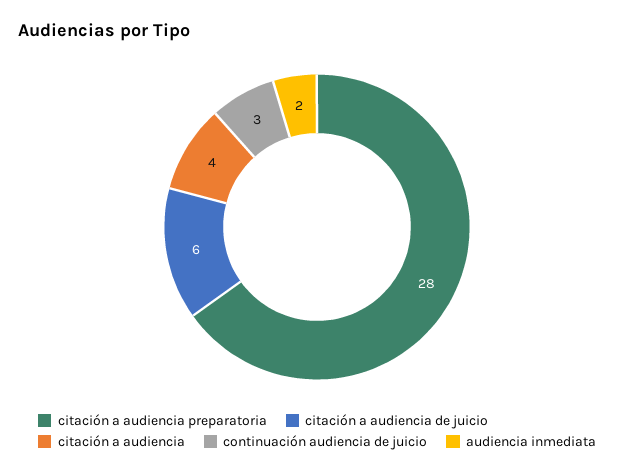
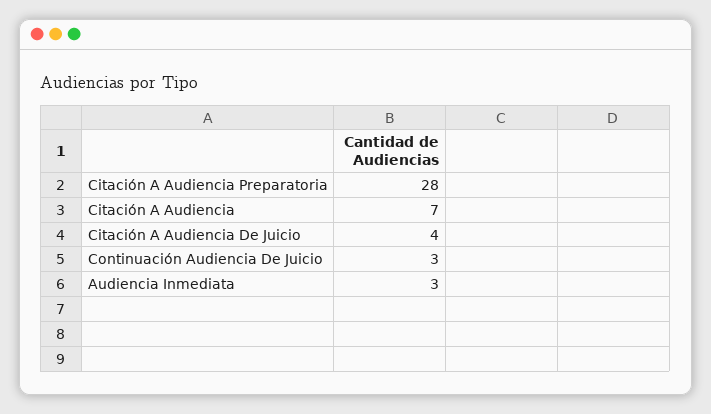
citación a audiencia de juicio: 6 -> 4
citación a audiencia: 4 -> 7
audiencia inmediata: 2 -> 3

